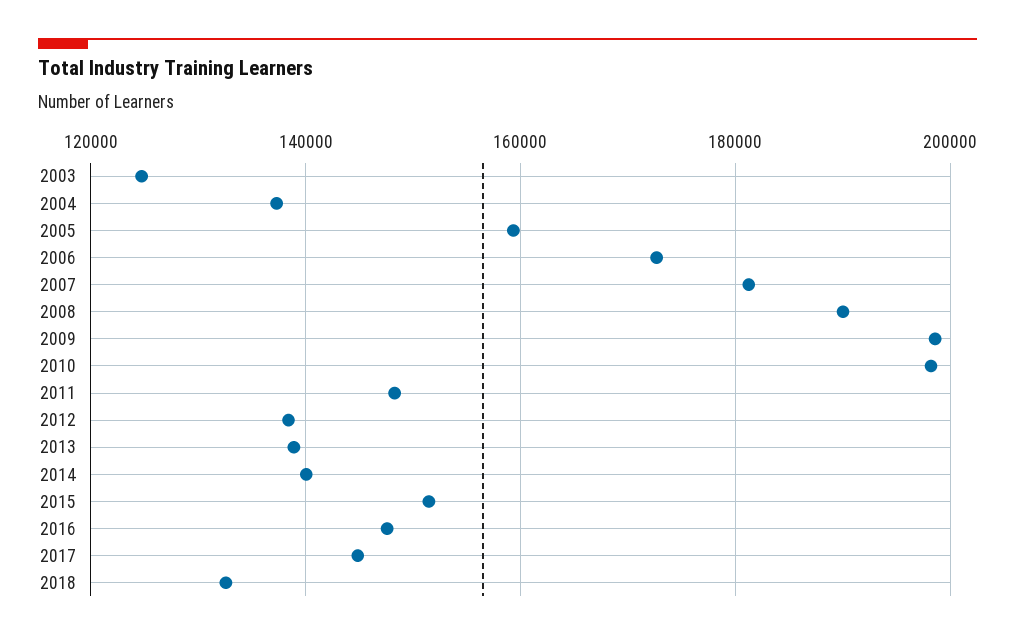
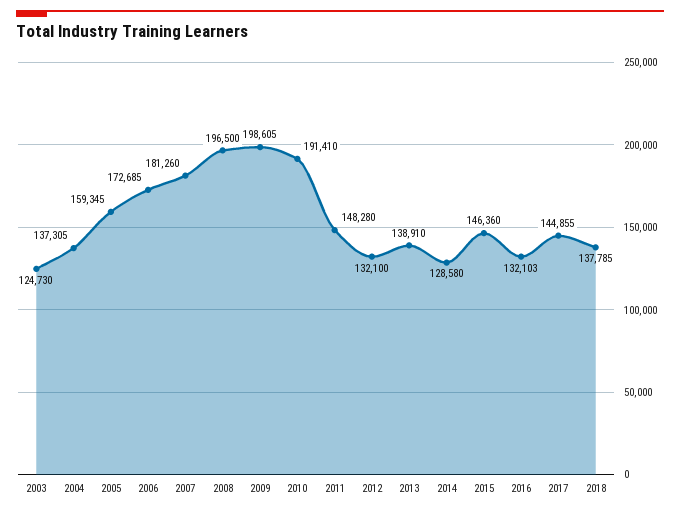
2008: 190000 -> 196500
2010: 198000 -> 191410
2012: 138000 -> 132100
2014: 140000 -> 128580
2015: 152000 -> 146360
2016: 148000 -> 132103
2018: 132000 -> 137785

